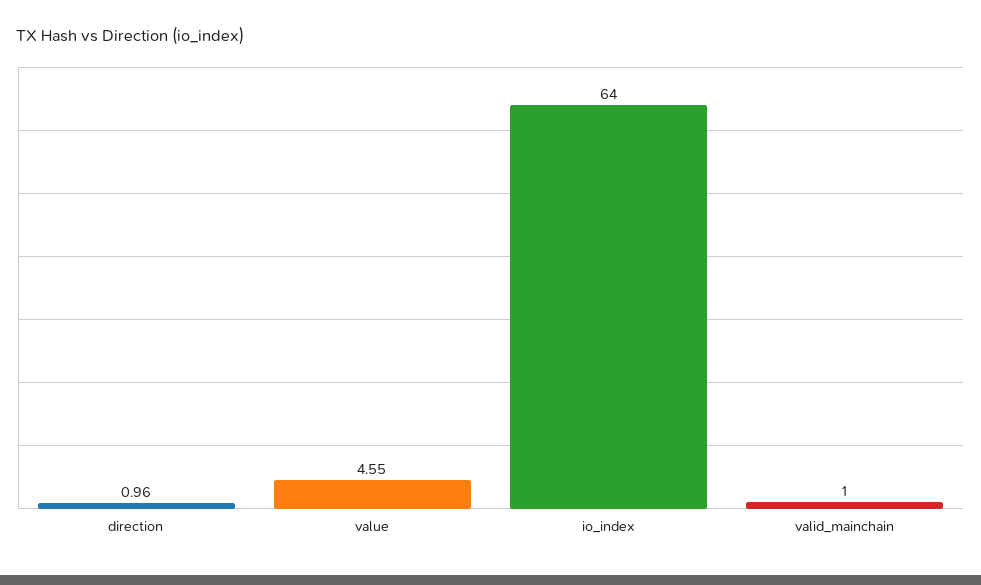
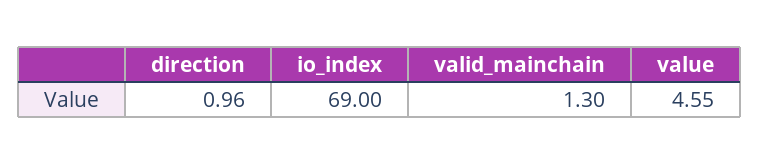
io_index: 64 -> 69
valid_mainchain: 1 -> 1.3

